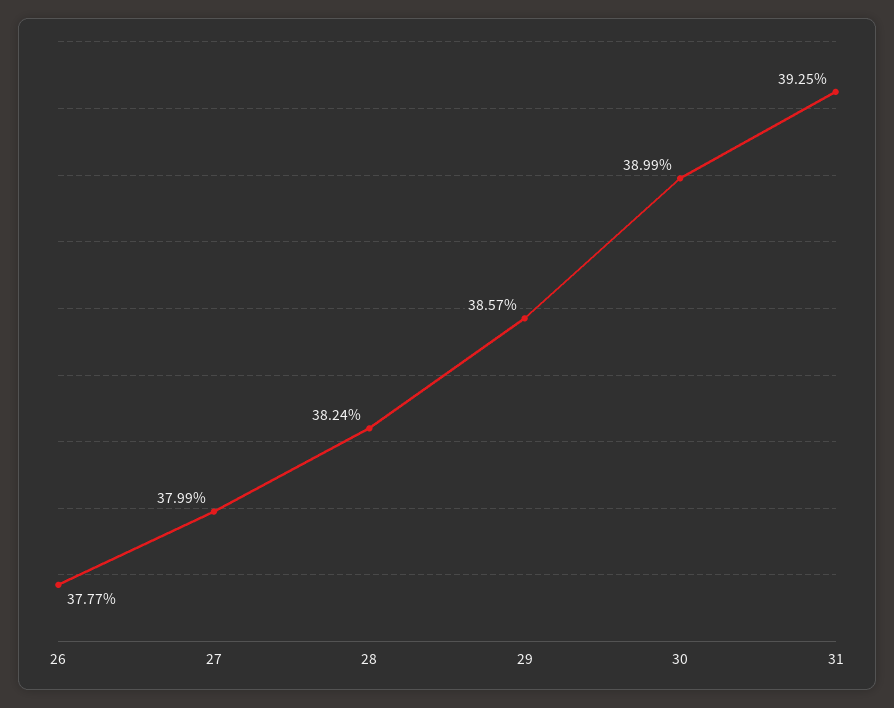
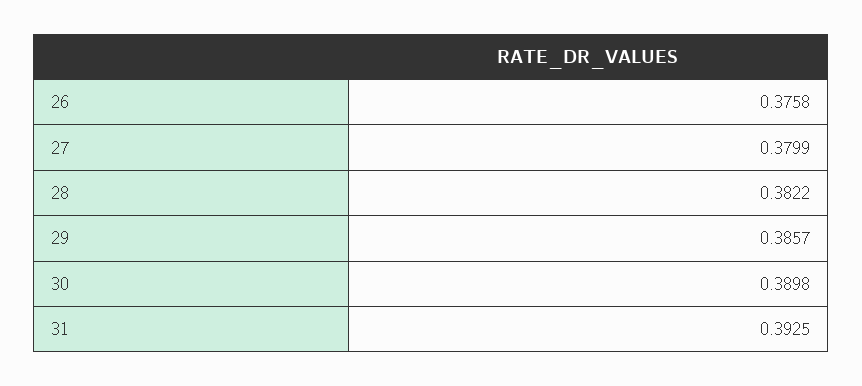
26: 0.3777 -> 0.3758
28: 0.3824 -> 0.3822
30: 0.3899 -> 0.3898

